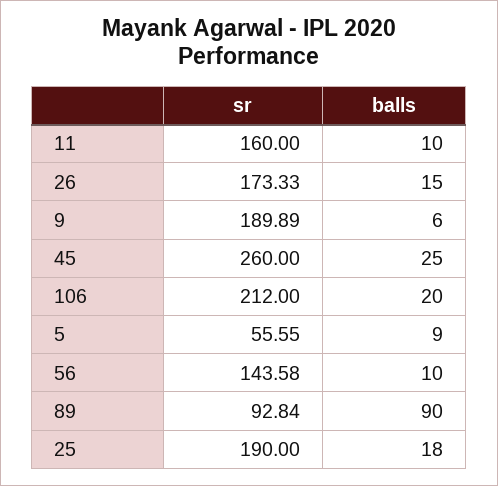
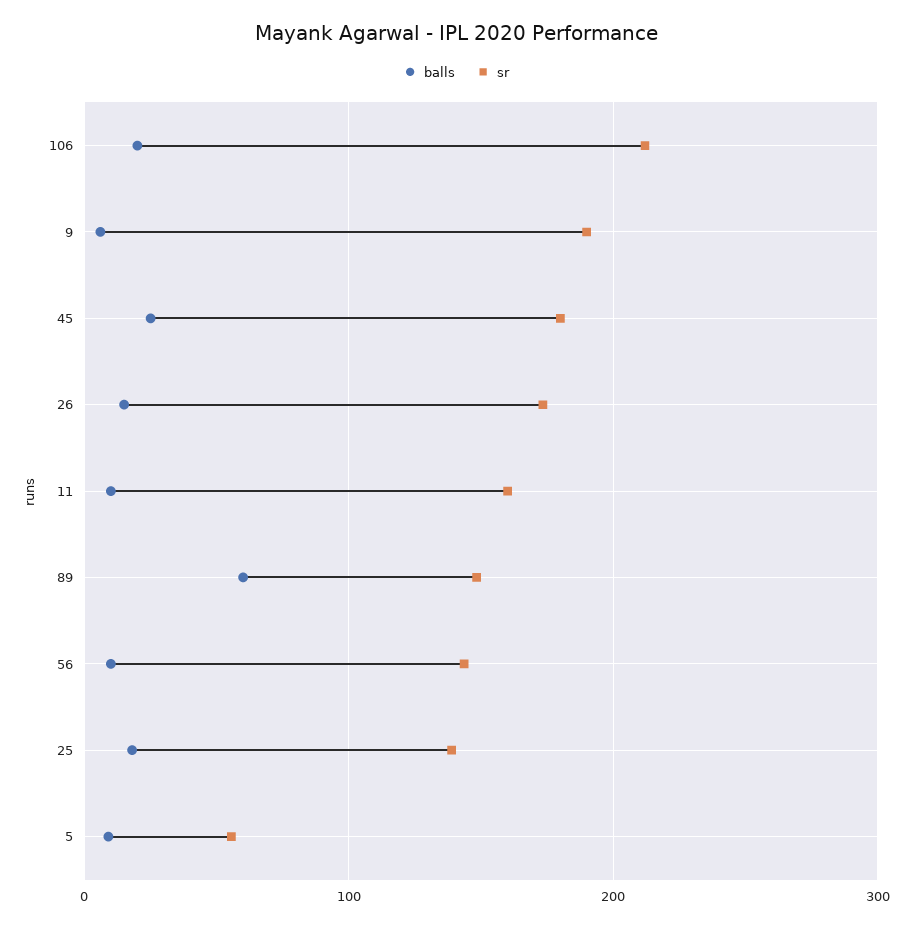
sr, 45: 260 -> 180
sr, 89: 92.84 -> 150
balls, 89: 90 -> 60
sr, 25: 190 -> 140

